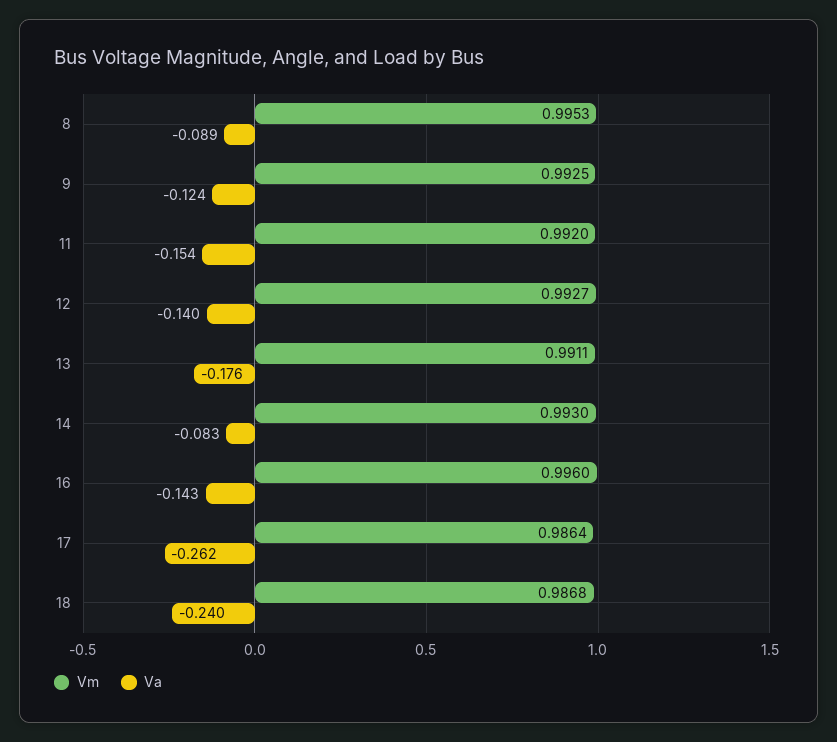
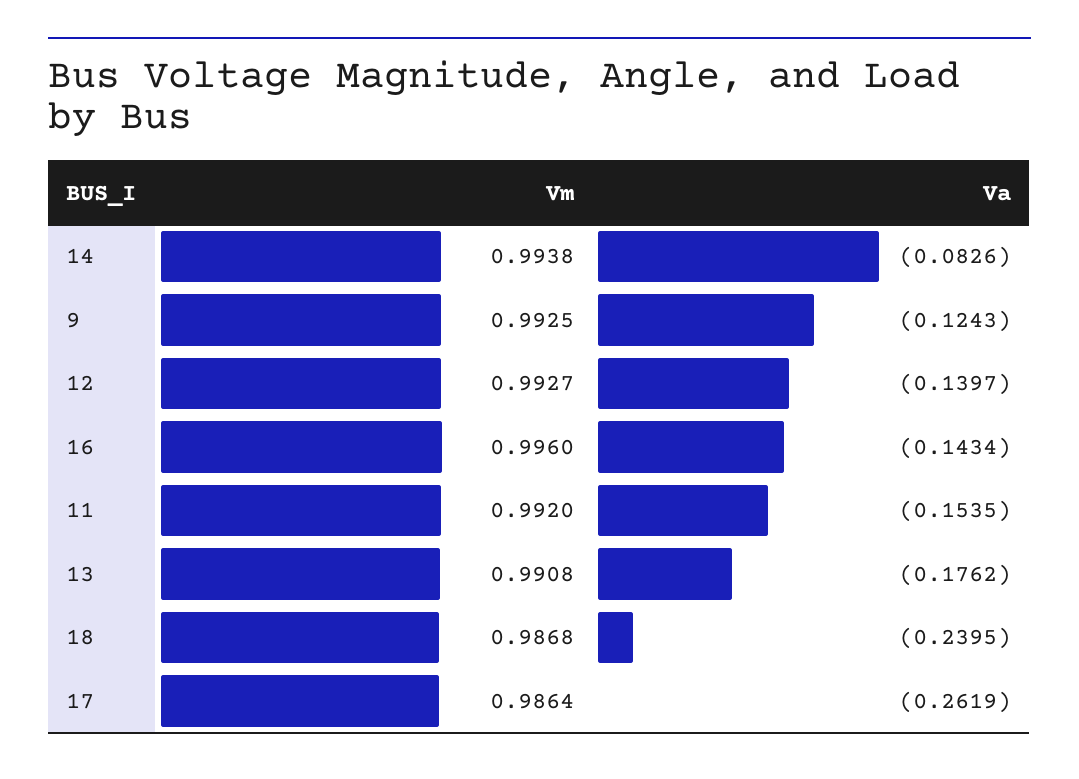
Vm, 8: 0.9953 -> none
Va, 8: -0.089 -> none
Vm, 13: 0.9911 -> 0.9908
Vm, 14: 0.993 -> 0.9938

